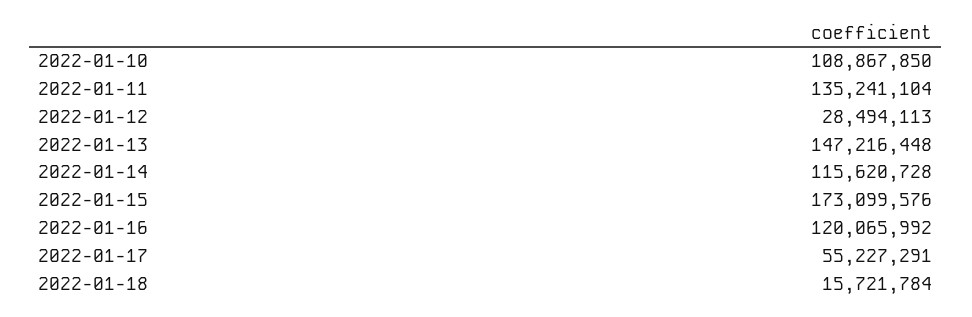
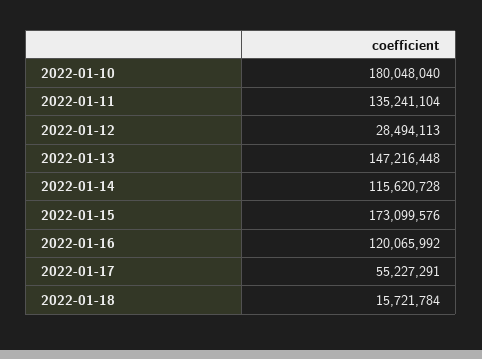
2022-01-10: 108867850 -> 180048040

